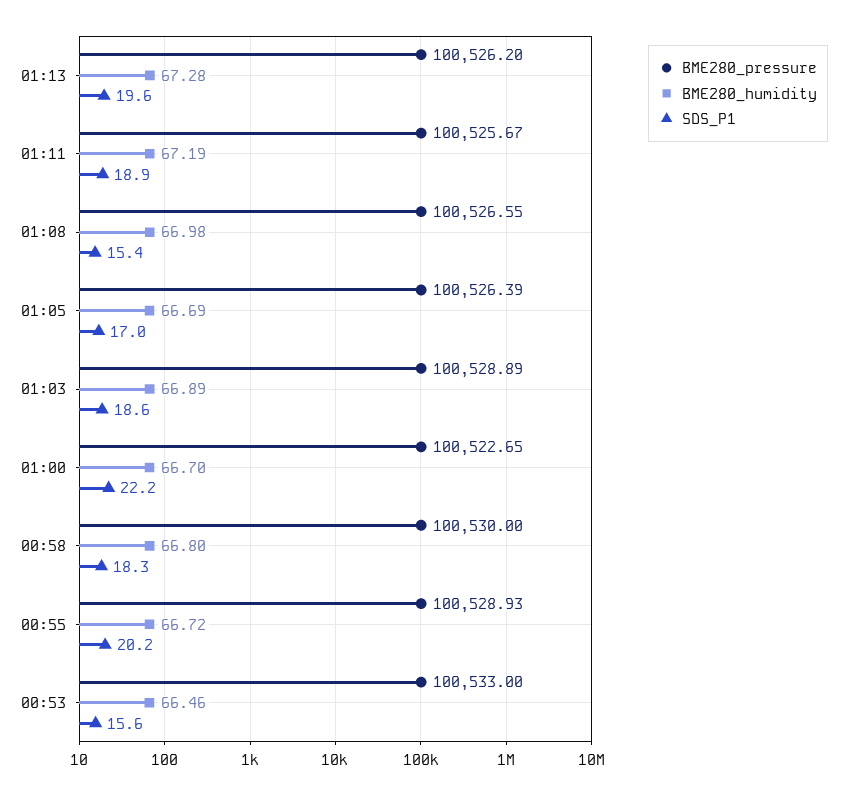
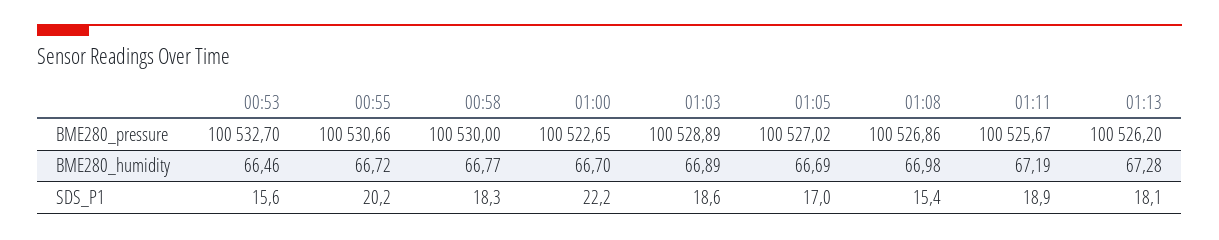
SDS_P1, 01:13: 19.6 -> 18.1
BME280_pressure, 01:08: 100526.55 -> 100526.86
BME280_pressure, 01:05: 100526.39 -> 100527.02
BME280_humidity, 00:58: 66.8 -> 66.77
BME280_pressure, 00:55: 100528.93 -> 100530.66
BME280_pressure, 00:53: 100533 -> 100532.7

